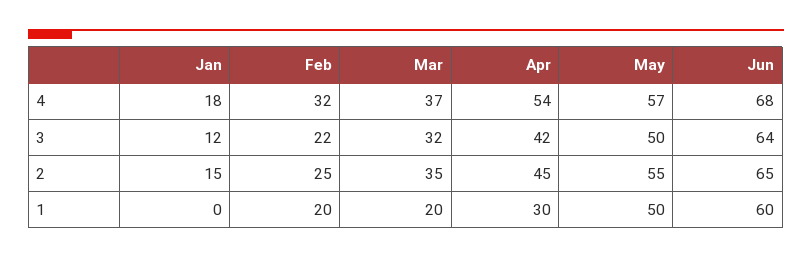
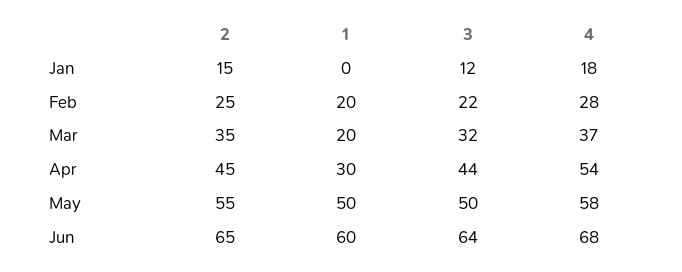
Feb, 4: 32 -> 28
May, 4: 57 -> 58
Apr, 3: 42 -> 44

